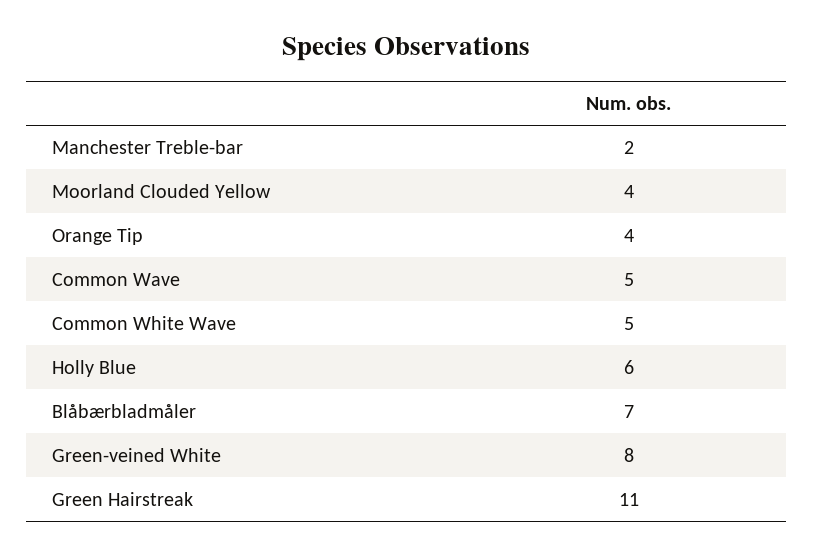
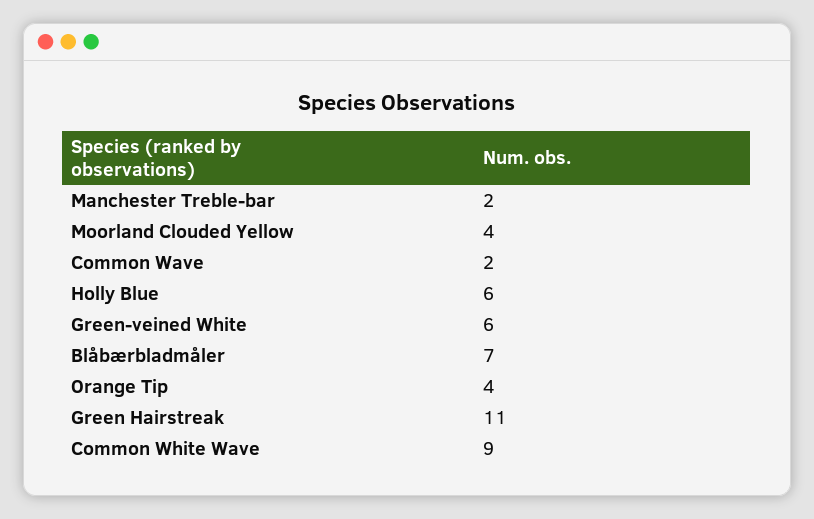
Common Wave: 5 -> 2
Common White Wave: 5 -> 9
Green-veined White: 8 -> 6

